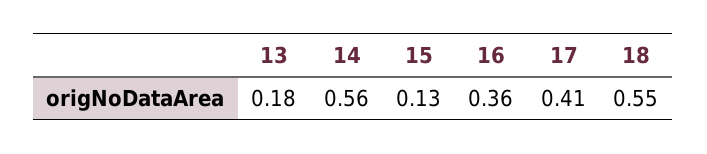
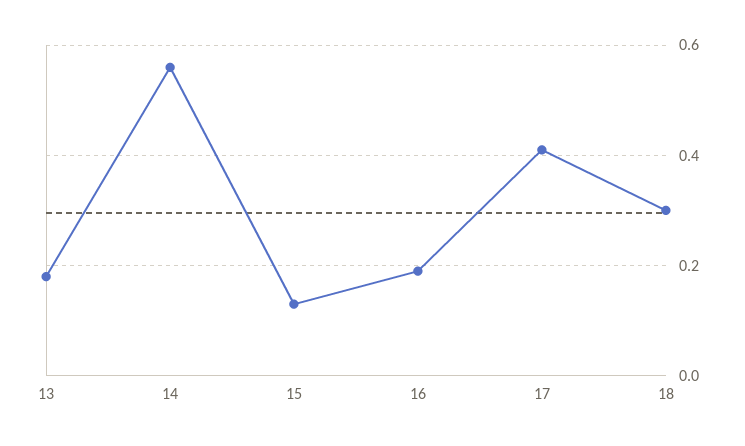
16: 0.36 -> 0.2
18: 0.55 -> 0.3

